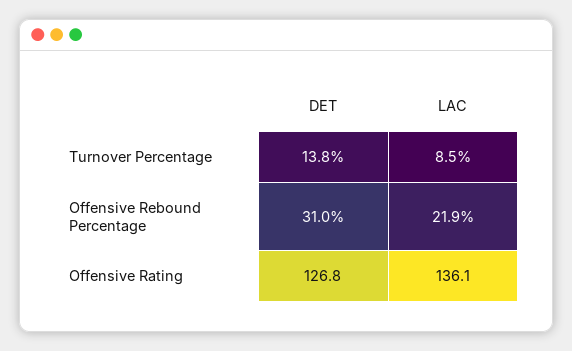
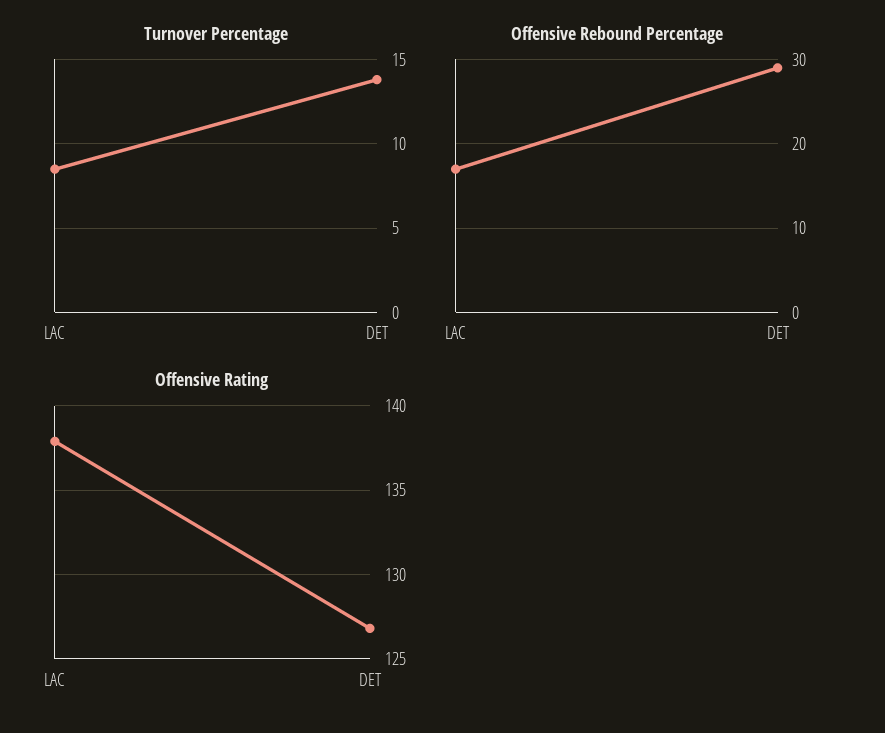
Offensive Rebound Percentage, DET: 31 -> 29
Offensive Rebound Percentage, LAC: 21.9 -> 17
Offensive Rating, LAC: 136.1 -> 138

